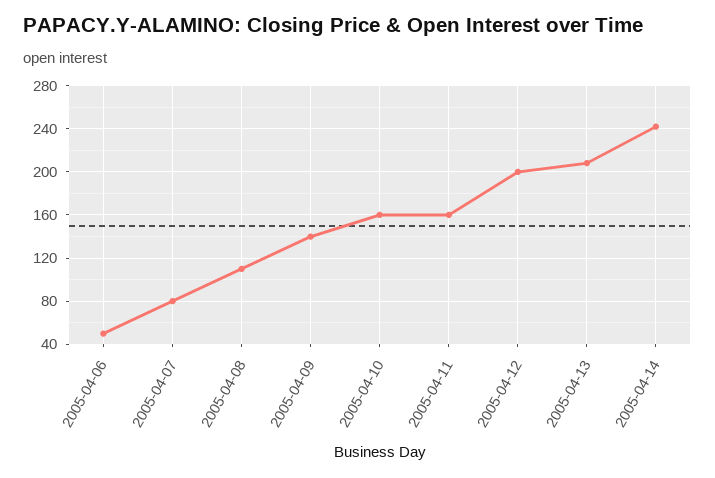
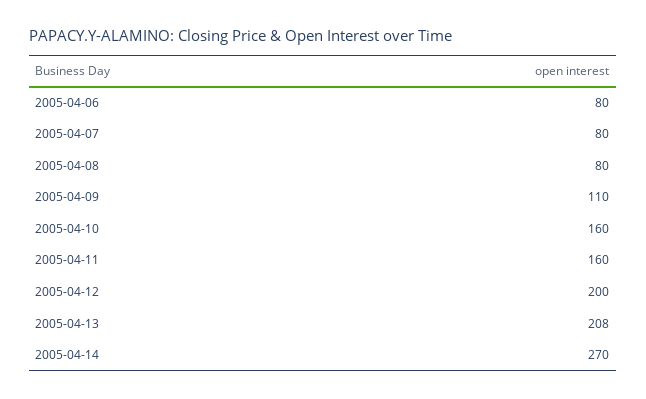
2005-04-06: 50 -> 80
2005-04-08: 110 -> 80
2005-04-09: 140 -> 110
2005-04-14: 240 -> 270

